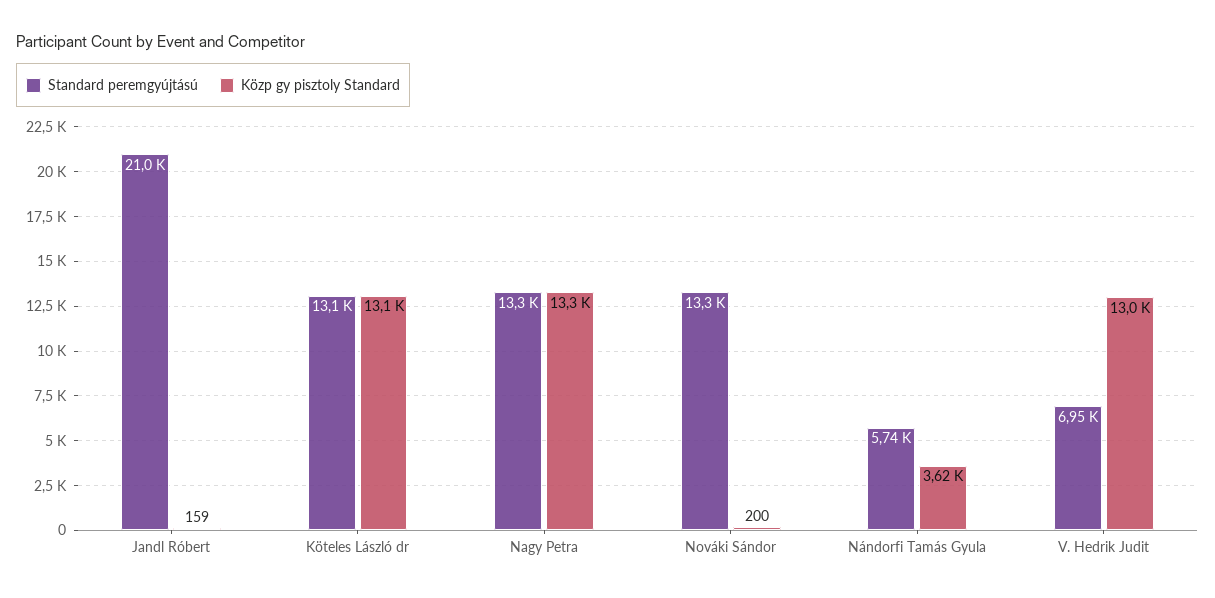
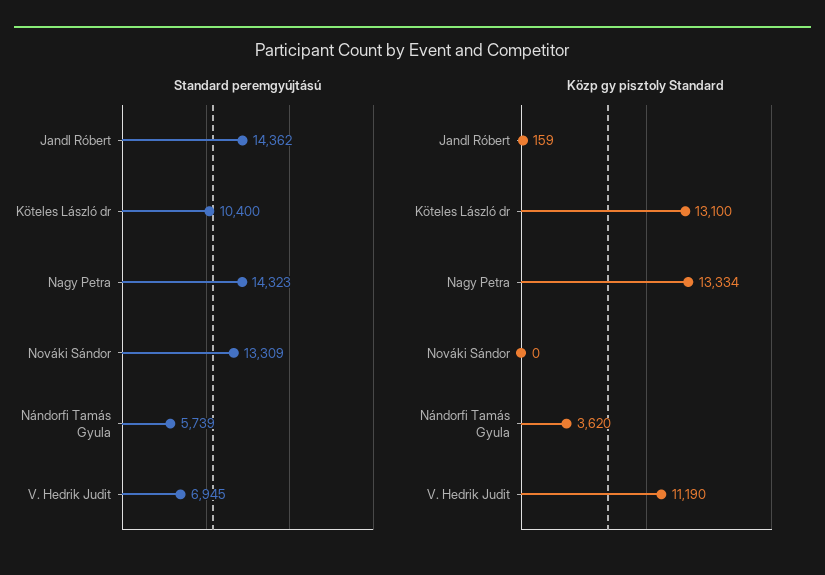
Standard peremgyújtású, Jandl Róbert: 21000 -> 14362
Standard peremgyújtású, Köteles László dr: 13100 -> 10400
Standard peremgyújtású, Nagy Petra: 13300 -> 14323
Közp gy pisztoly Standard, Nováki Sándor: 200 -> 0
Közp gy pisztoly Standard, V. Hedrik Judit: 13000 -> 11190

